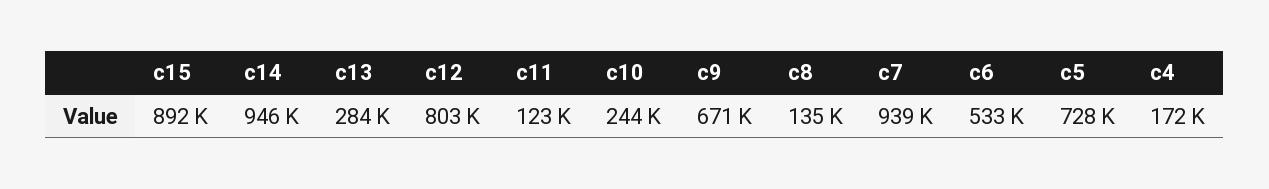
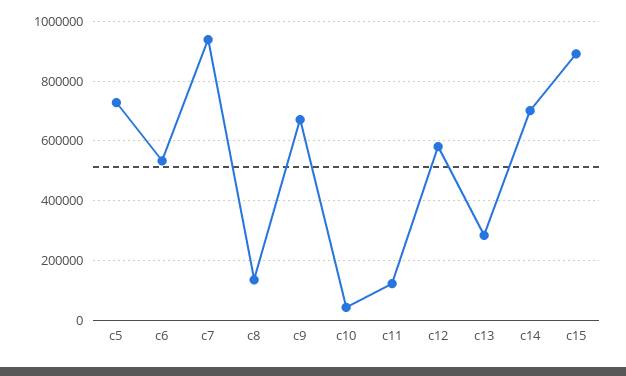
c14: 946000 -> 700000
c12: 803000 -> 575000
c10: 244000 -> 50000
c4: 172000 -> none

